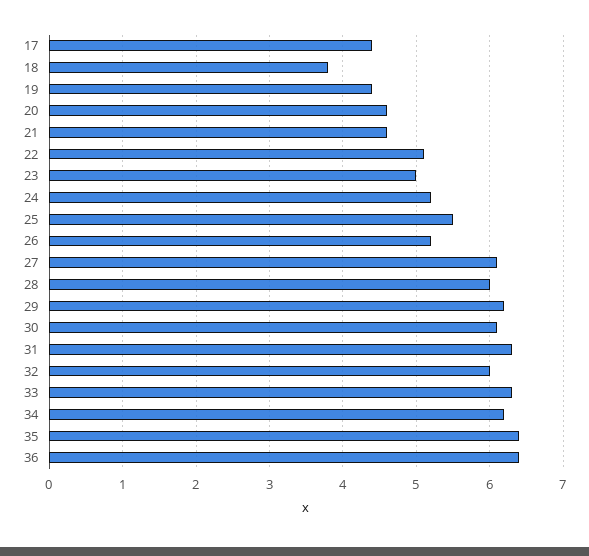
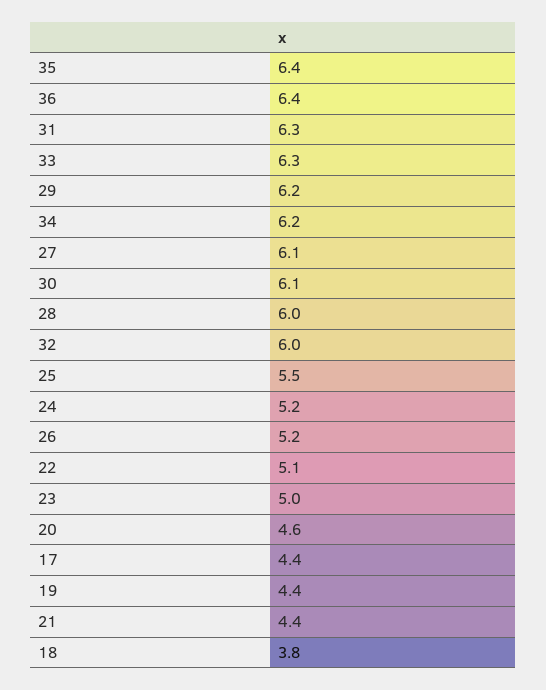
21: 4.6 -> 4.4

